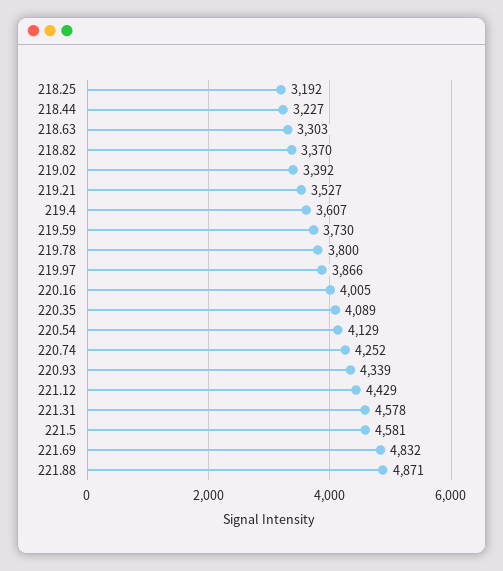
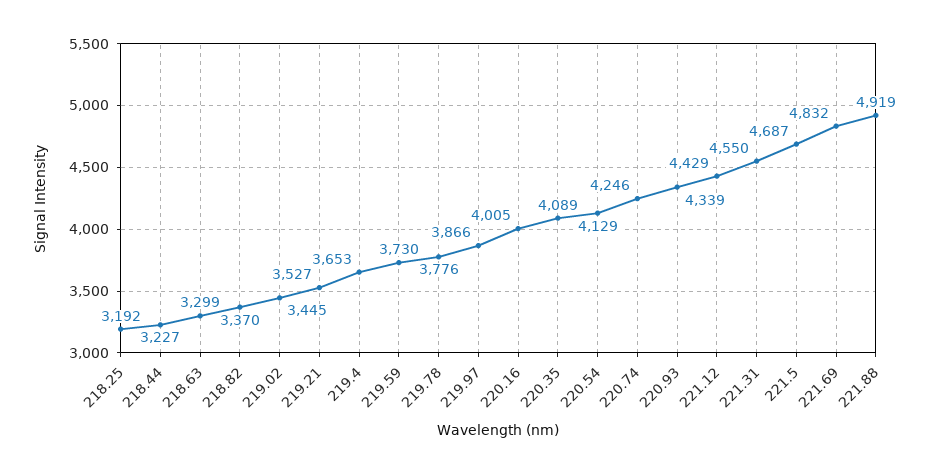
218.63: 3303 -> 3299
219.02: 3392 -> 3445
219.4: 3607 -> 3653
219.78: 3800 -> 3776
220.74: 4252 -> 4246
221.31: 4578 -> 4550
221.5: 4581 -> 4687
221.88: 4871 -> 4919

